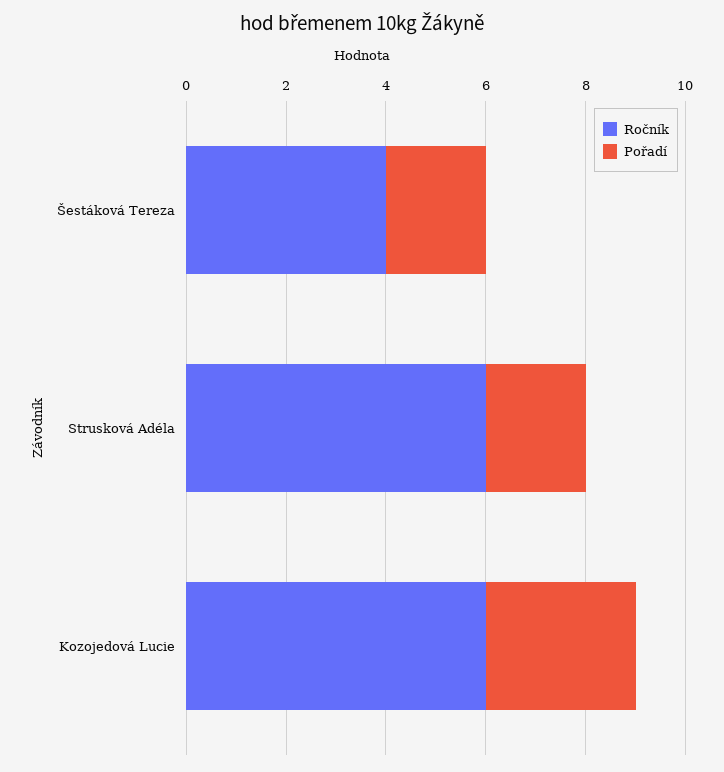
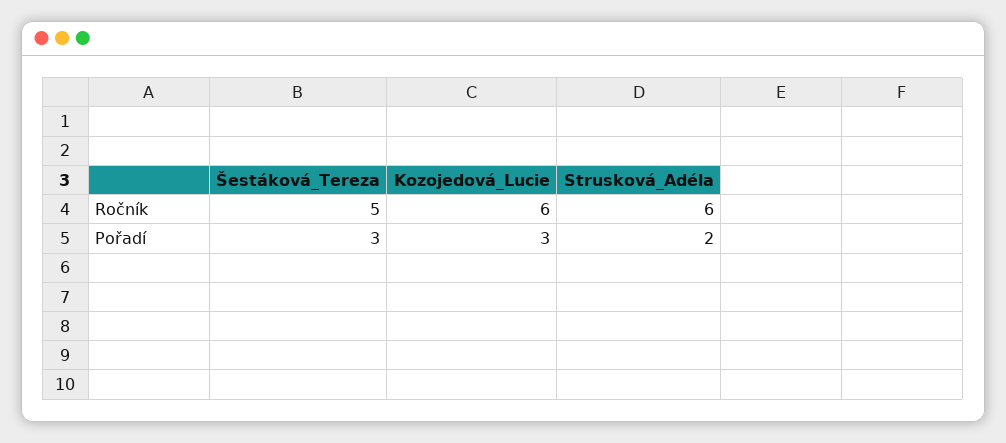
Ročník, Šestáková Tereza: 4 -> 5
Pořadí, Šestáková Tereza: 2 -> 3

